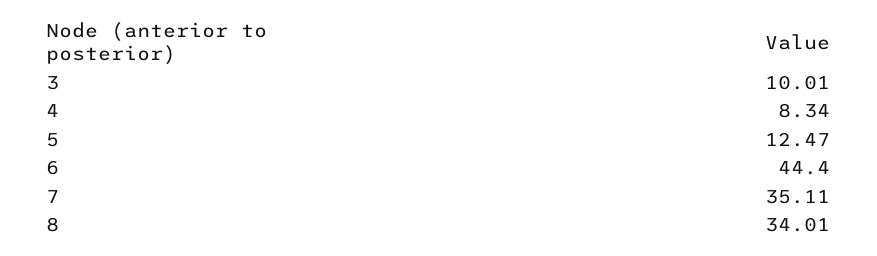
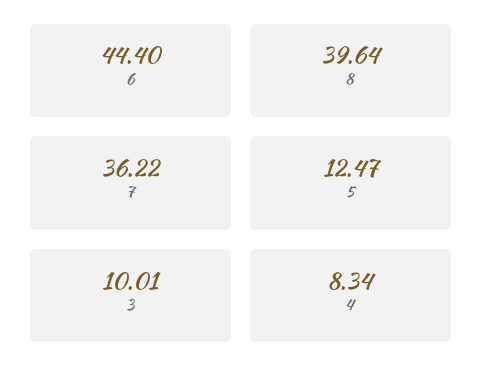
7: 35.11 -> 36.22
8: 34.01 -> 39.64

